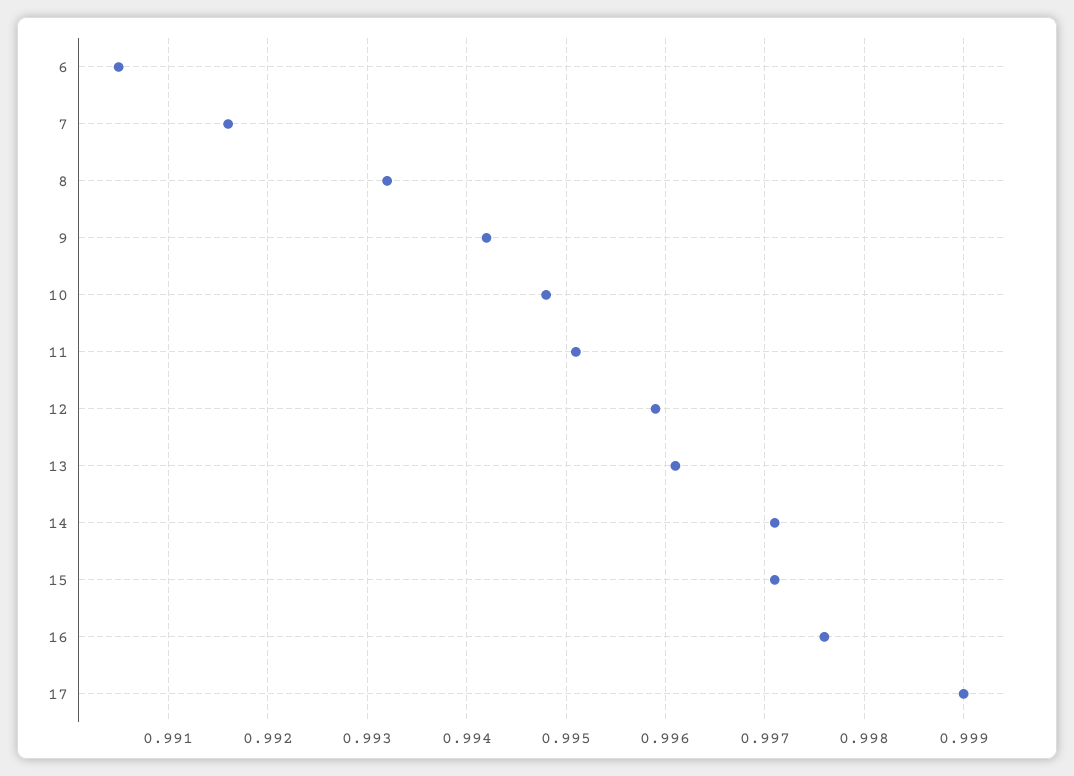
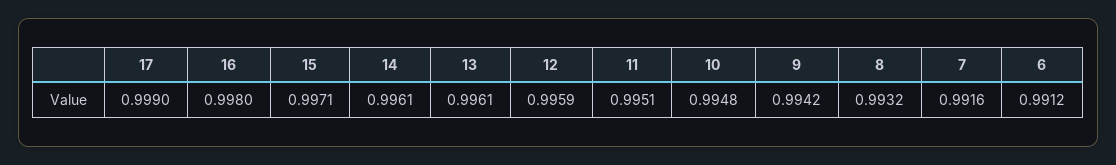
6: 0.9905 -> 0.9912
14: 0.9971 -> 0.9961
16: 0.9976 -> 0.998

